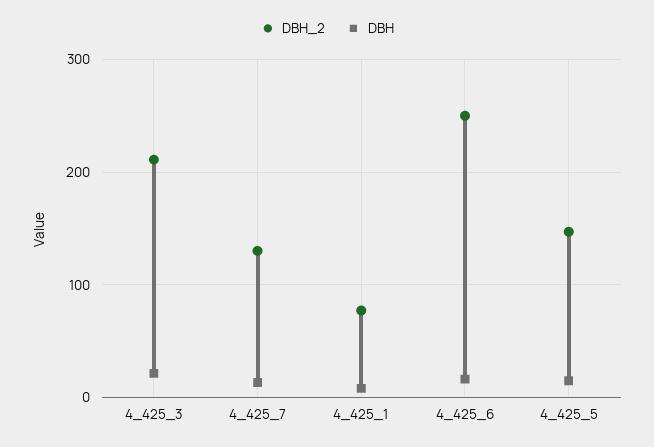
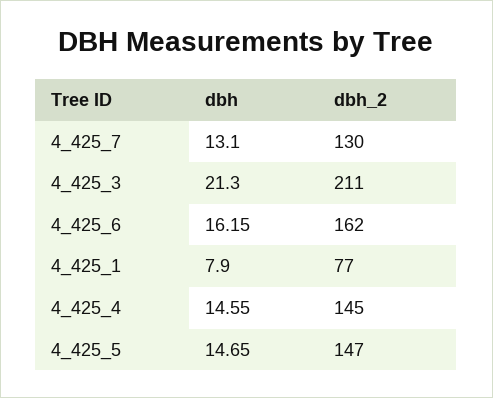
DBH_2, 4_425_6: 250 -> 162
DBH, 4_425_4: none -> 14.55
DBH_2, 4_425_4: none -> 145

